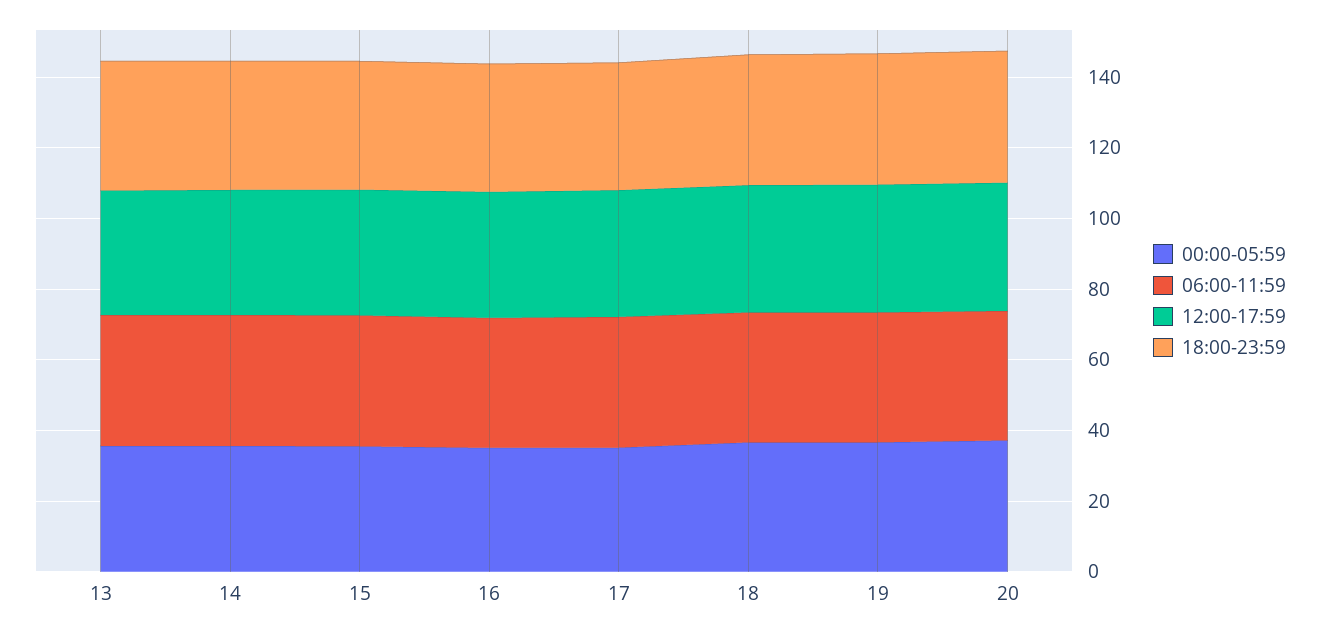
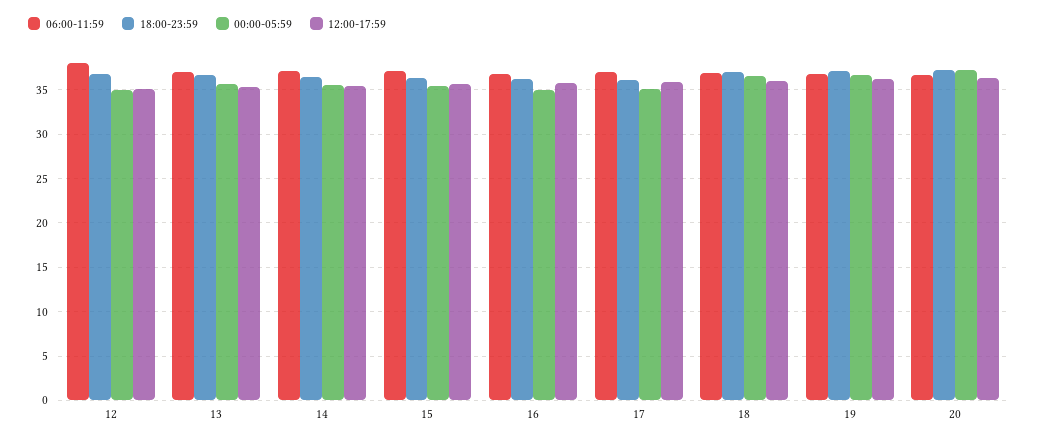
06:00-11:59, 12: none -> 38
18:00-23:59, 12: none -> 37
00:00-05:59, 12: none -> 35
12:00-17:59, 12: none -> 35

